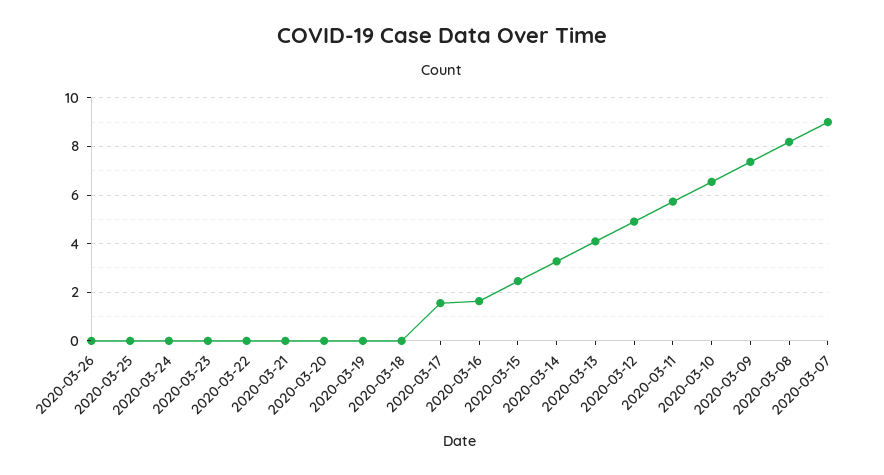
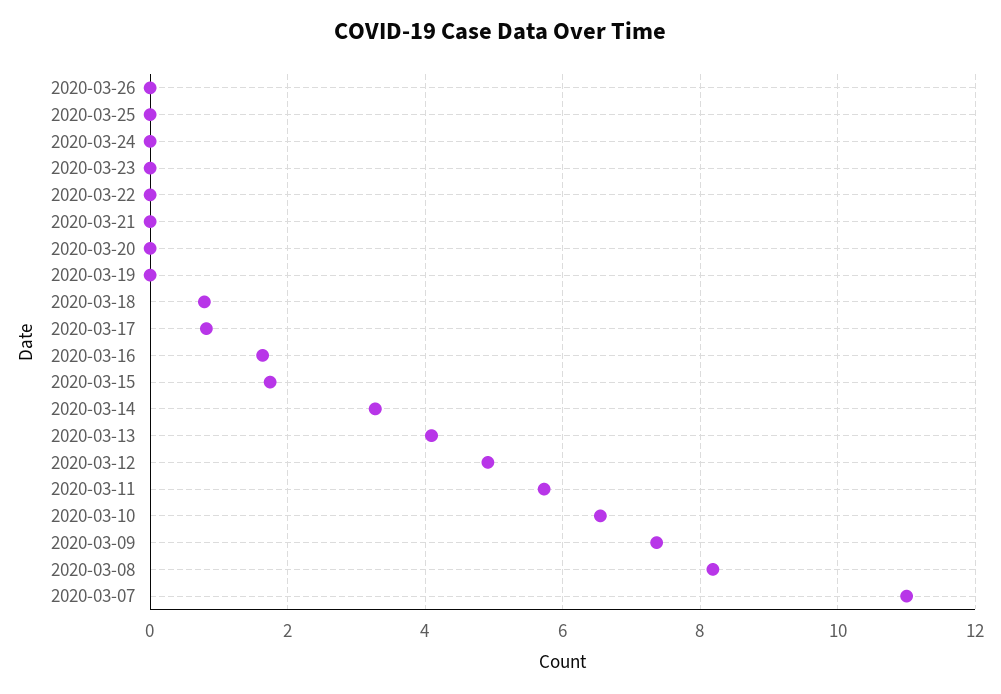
2020-03-18: 0 -> 0.8
2020-03-17: 1.5 -> 0.8
2020-03-15: 2.5 -> 1.8
2020-03-07: 9 -> 11

